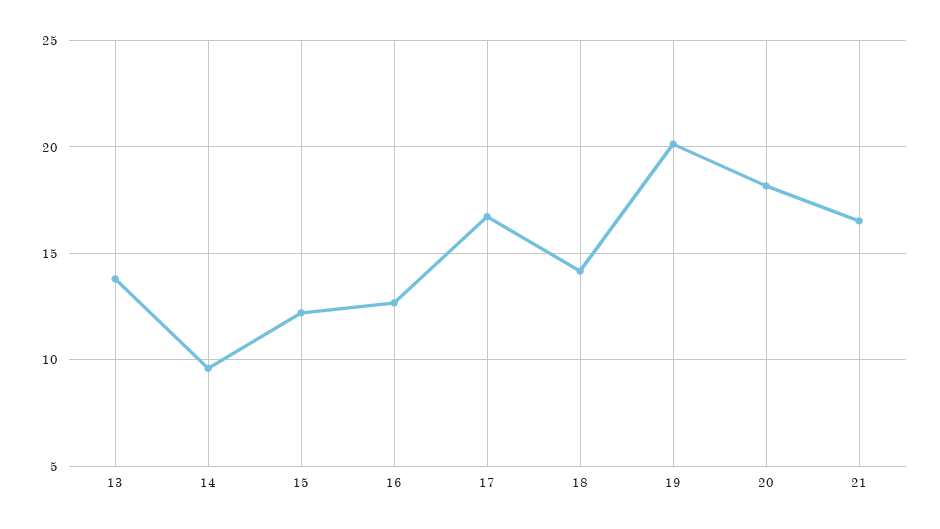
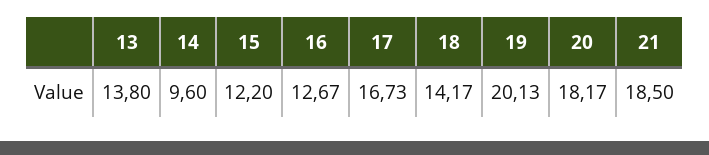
21: 16.5 -> 18.5

